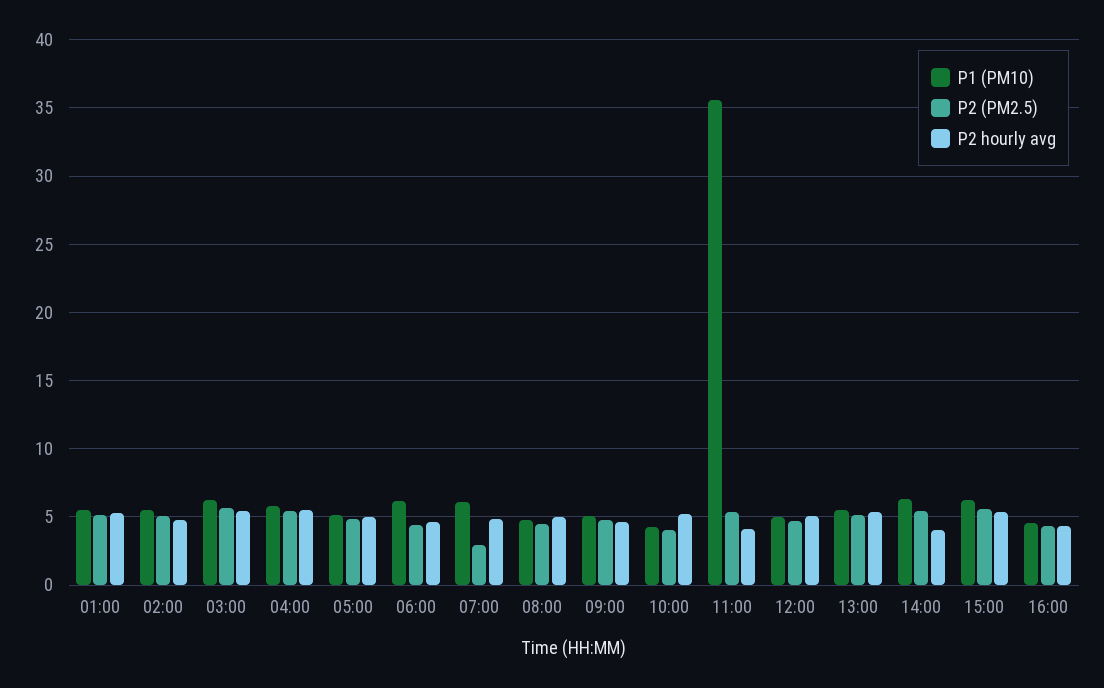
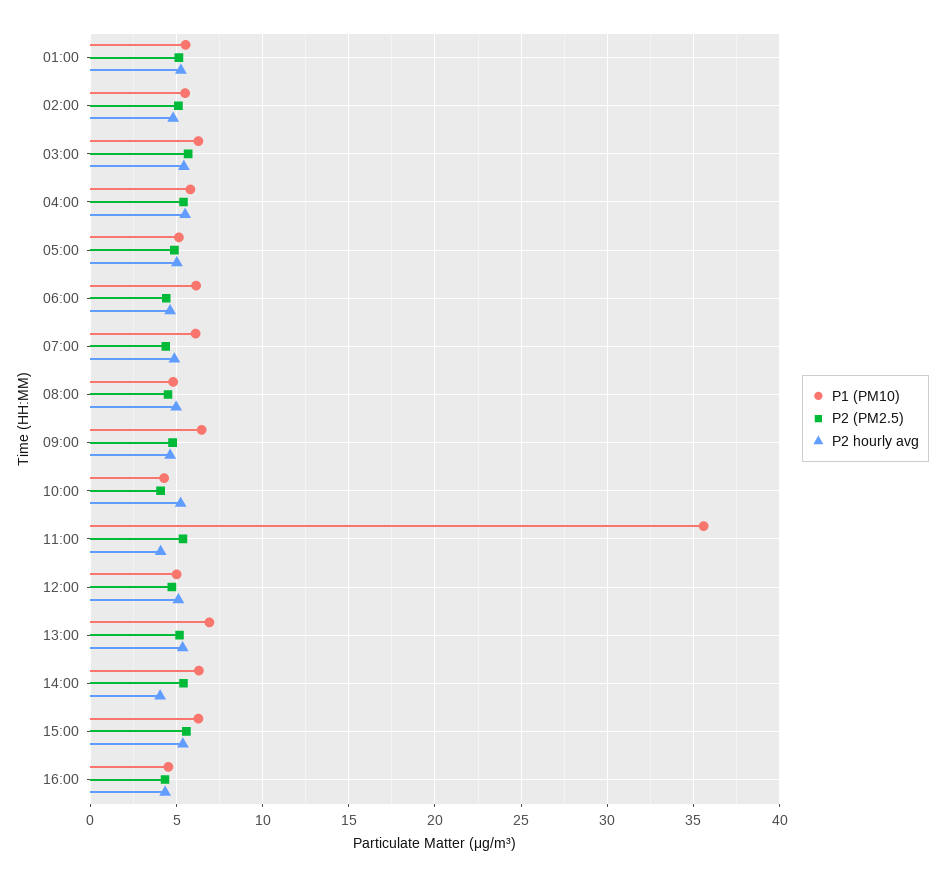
P2 (PM2.5), 07:00: 3 -> 4.5
P1 (PM10), 09:00: 5 -> 6.5
P1 (PM10), 13:00: 5.5 -> 7

